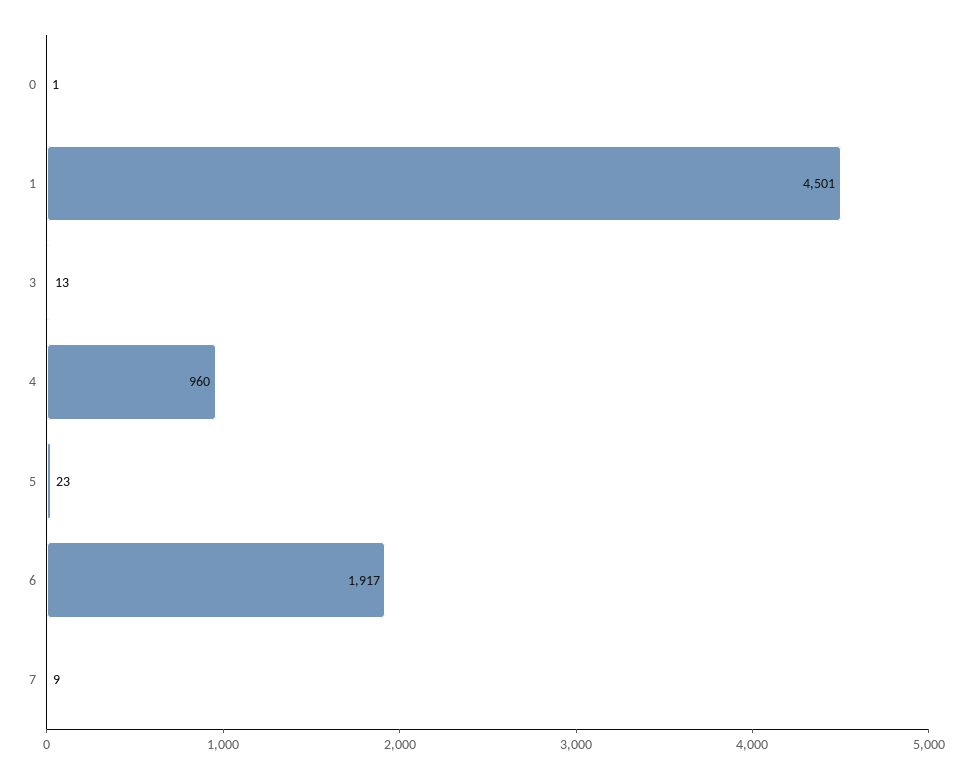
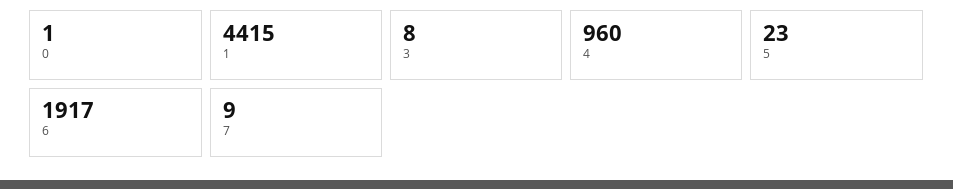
1: 4501 -> 4415
3: 13 -> 8

